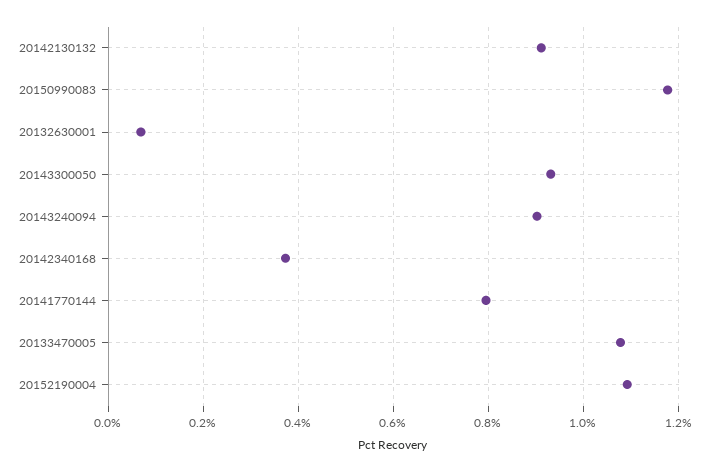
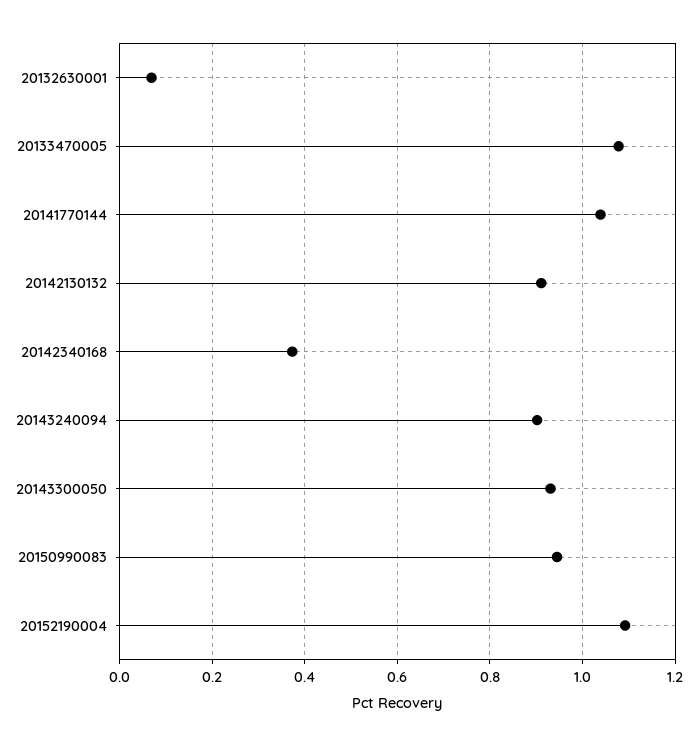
20150990083: 1.18 -> 0.94
20141770144: 0.8 -> 1.04

